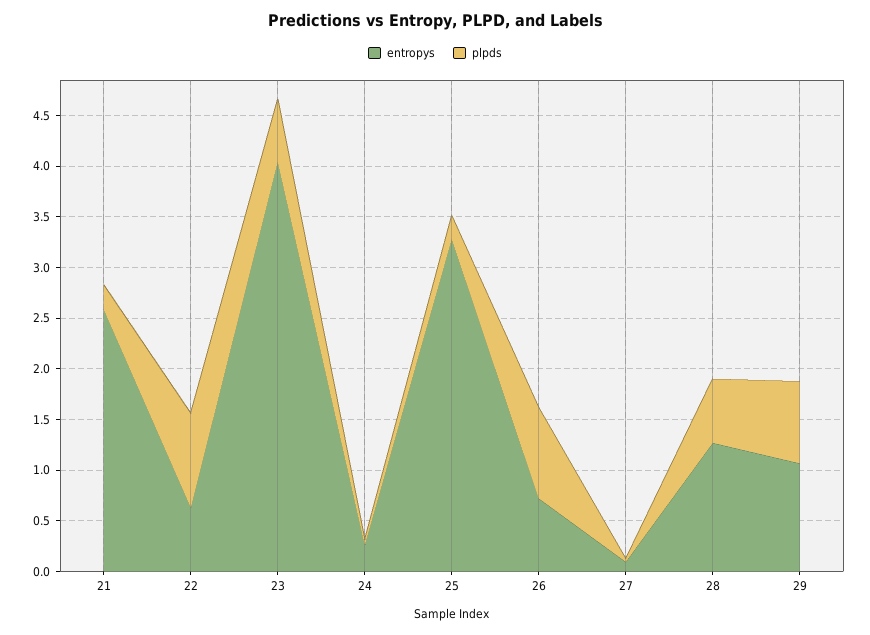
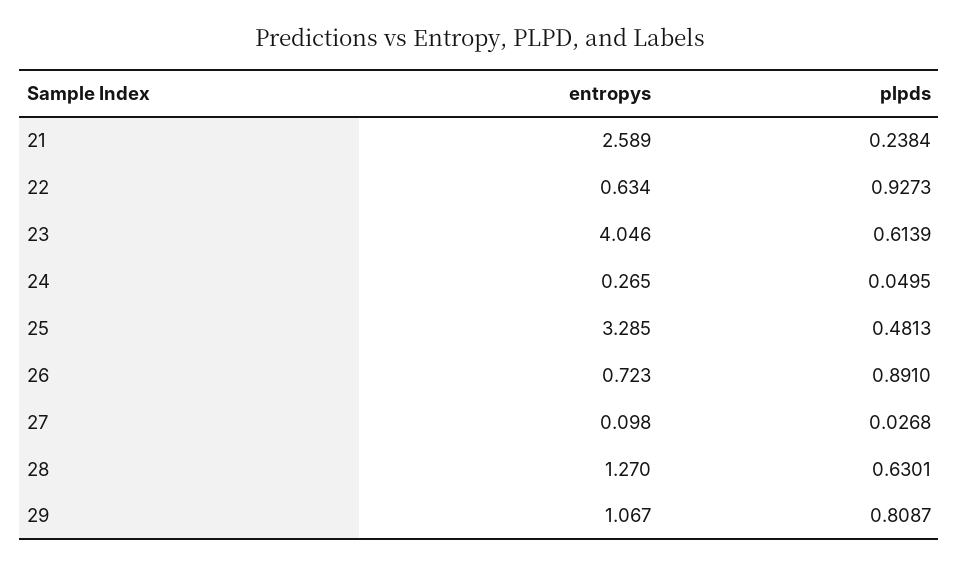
plpds, 25: 0.2 -> 0.4813

